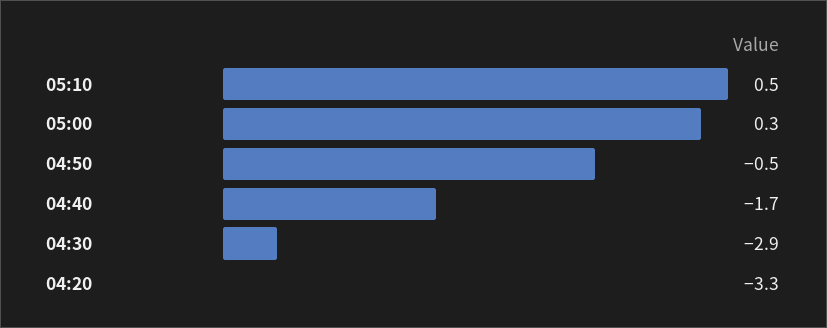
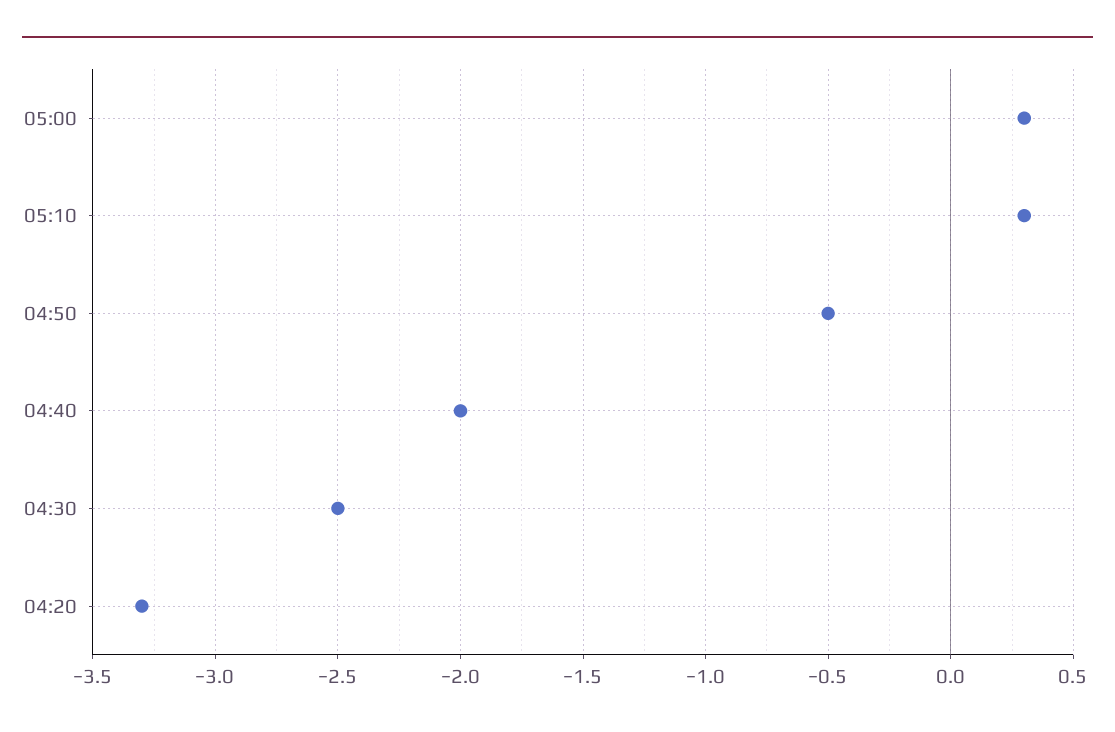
05:10: 0.5 -> 0.3
04:40: -1.7 -> -2
04:30: -2.9 -> -2.5

